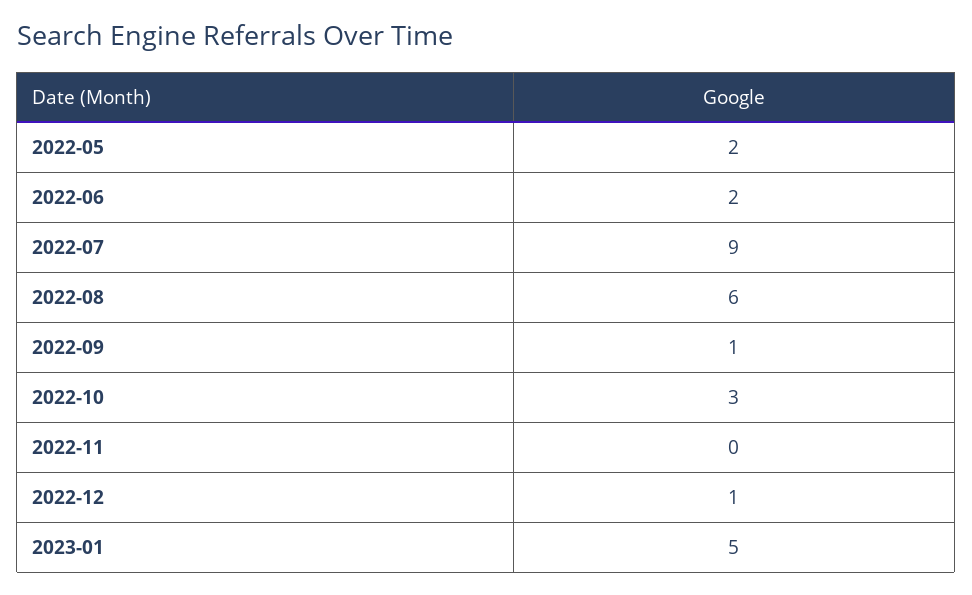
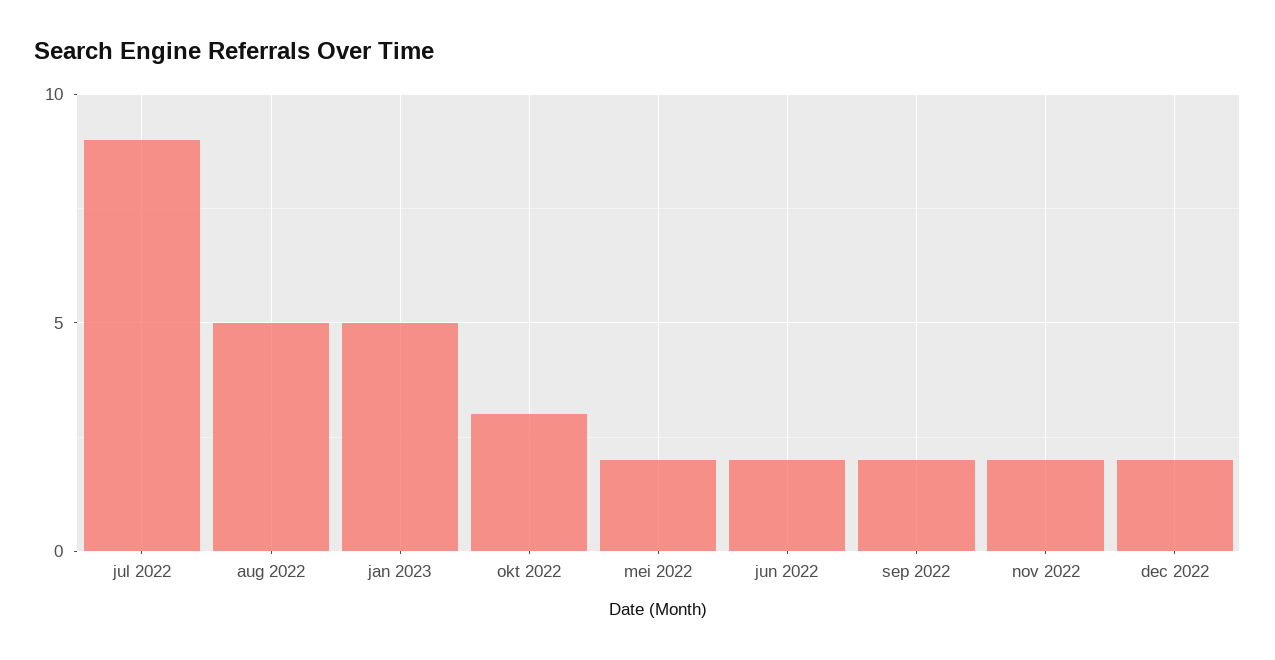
2022-08: 6 -> 5
2022-09: 1 -> 2
2022-11: 0 -> 2
2022-12: 1 -> 2

